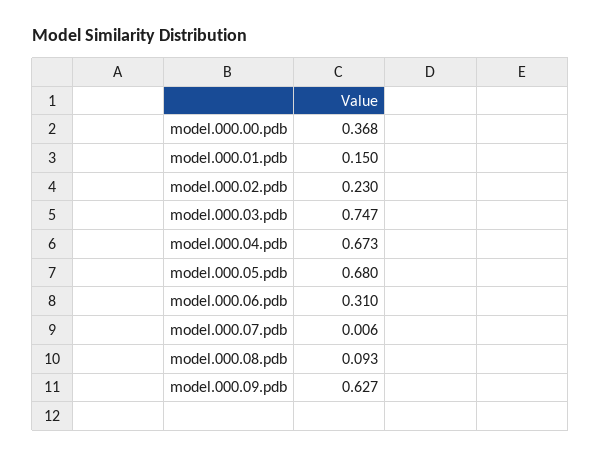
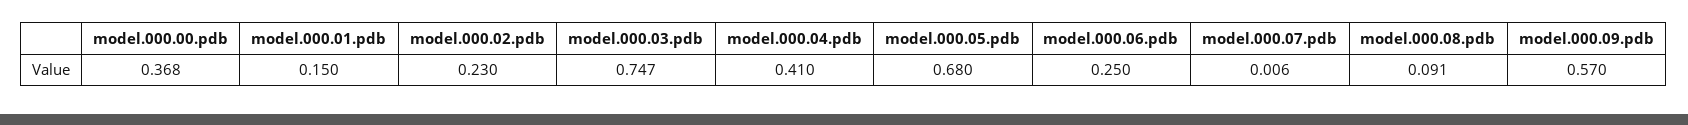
model.000.04.pdb: 0.673 -> 0.41
model.000.06.pdb: 0.31 -> 0.25
model.000.08.pdb: 0.093 -> 0.091
model.000.09.pdb: 0.627 -> 0.57

